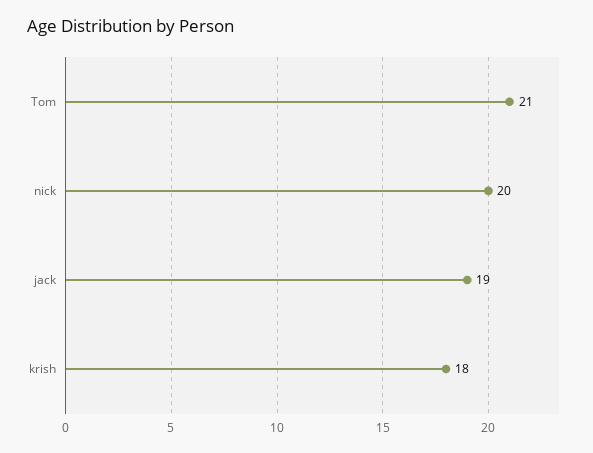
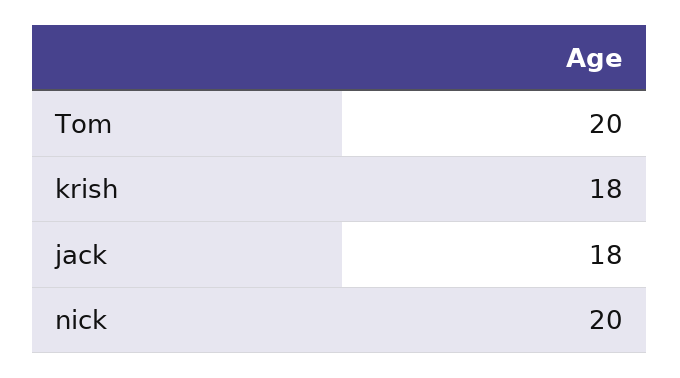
Tom: 21 -> 20
jack: 19 -> 18

